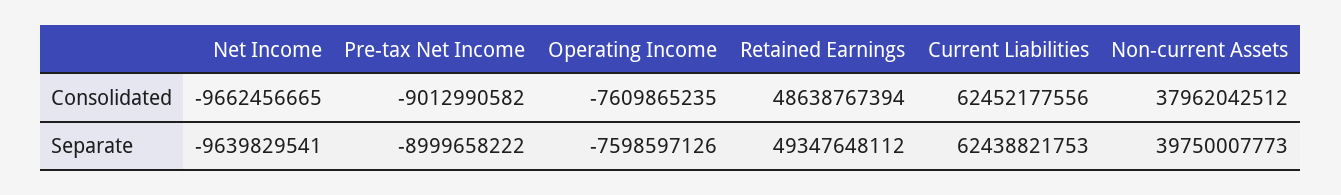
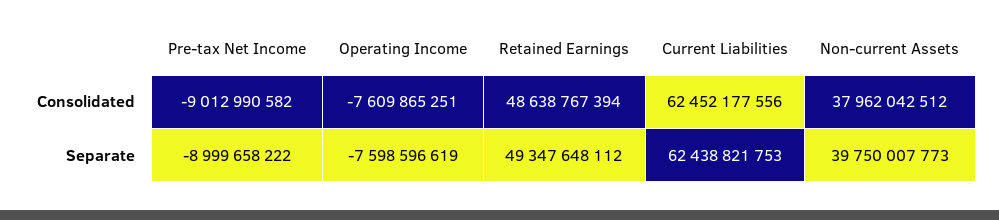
Net Income, Consolidated: -9662456665 -> none
Operating Income, Consolidated: -7609865235 -> -7609865251
Net Income, Separate: -9639829541 -> none
Operating Income, Separate: -7598597126 -> -7598596619

